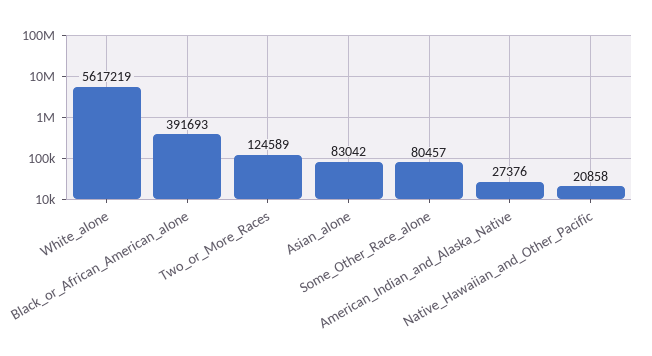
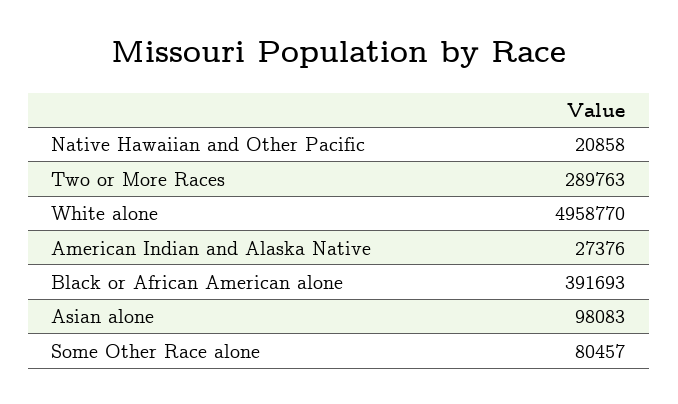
White_alone: 5617219 -> 4958770
Two_or_More_Races: 124589 -> 289763
Asian_alone: 83042 -> 98083

